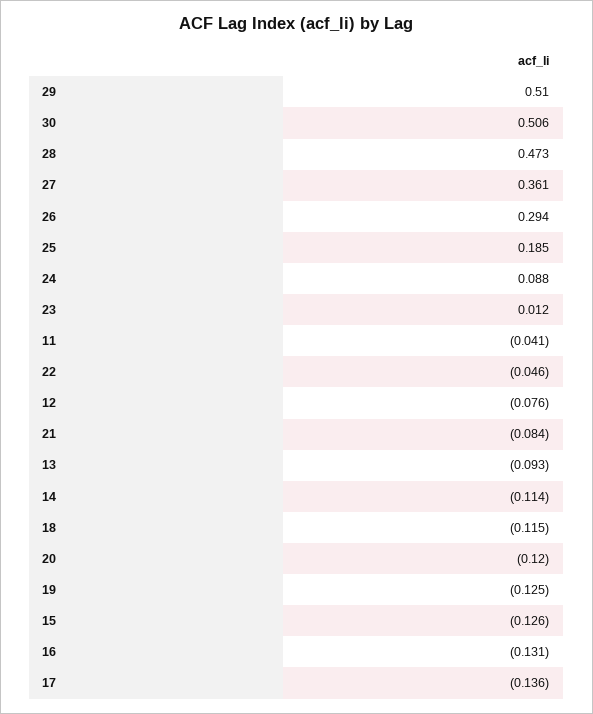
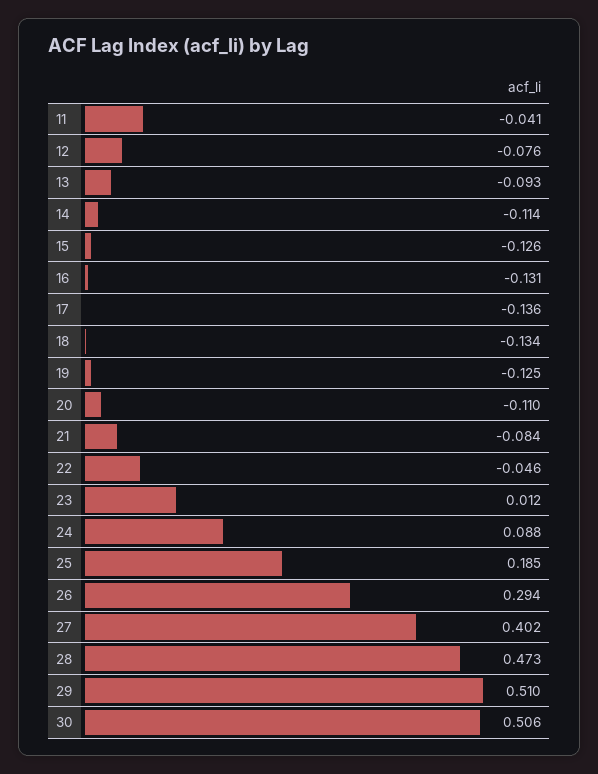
27: 0.361 -> 0.402
18: -0.115 -> -0.134
20: -0.12 -> -0.11

